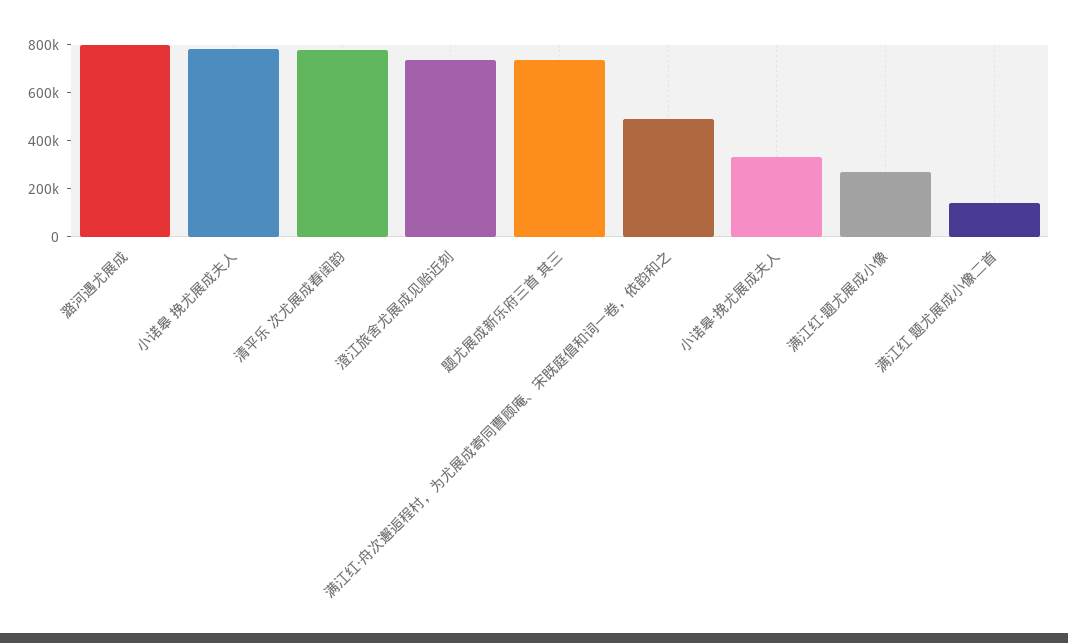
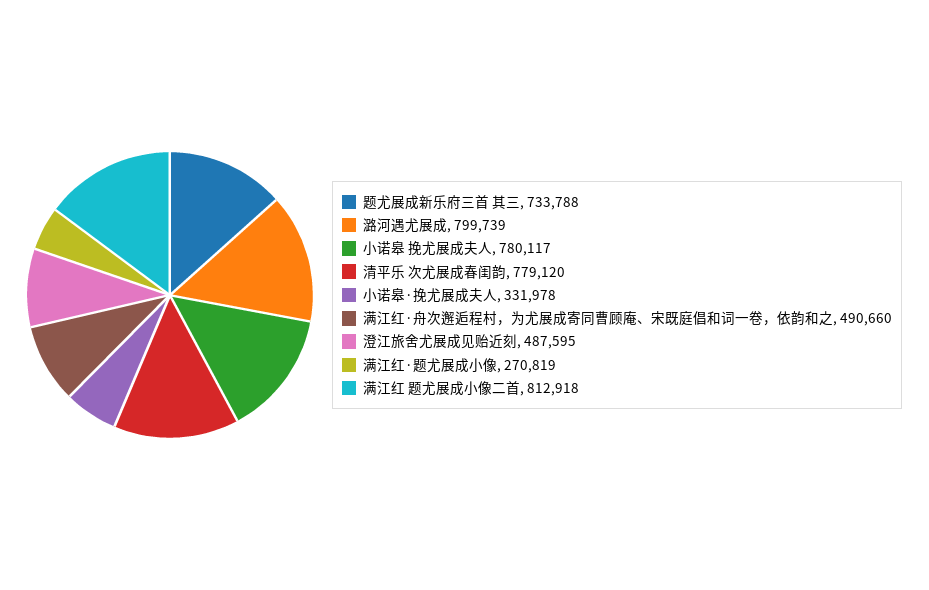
澄江旅舍尤展成见贻近刻: 750000 -> 487595
满江红 题尤展成小像二首: 150000 -> 812918

